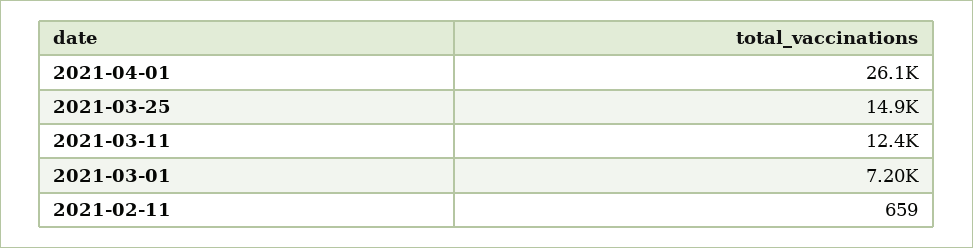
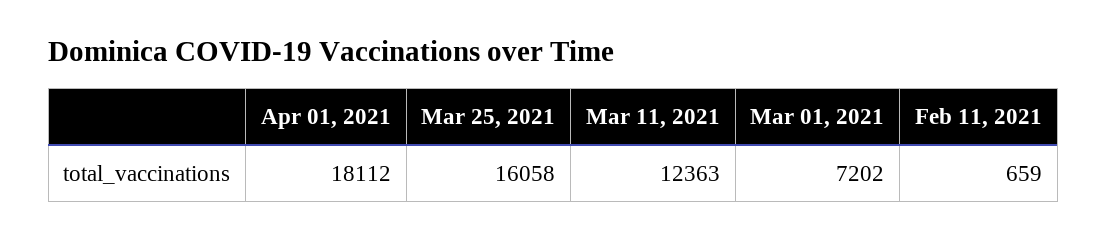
2021-04-01: 26100 -> 18112
2021-03-25: 14900 -> 16058

